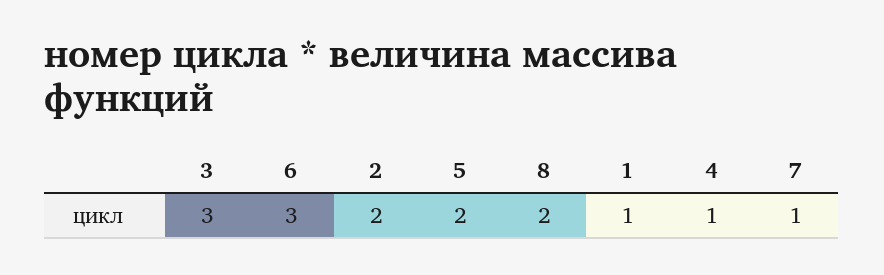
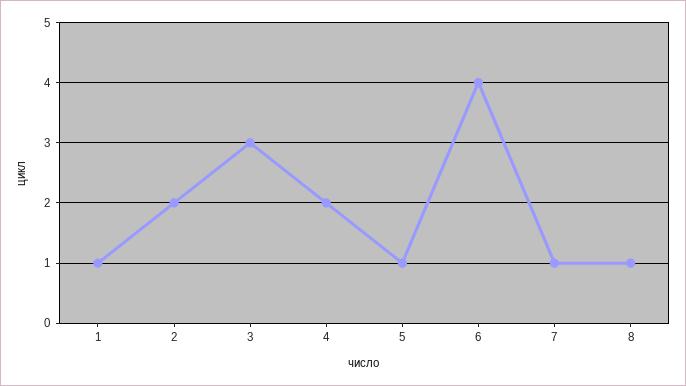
6: 3 -> 4
5: 2 -> 1
8: 2 -> 1
4: 1 -> 2

